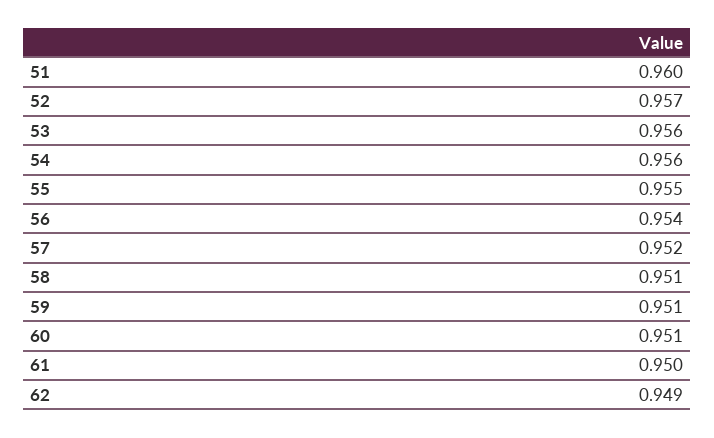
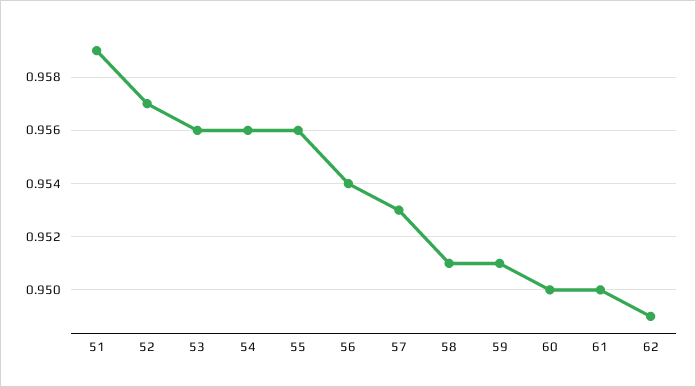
51: 0.96 -> 0.959
55: 0.955 -> 0.956
57: 0.952 -> 0.953
60: 0.951 -> 0.95

